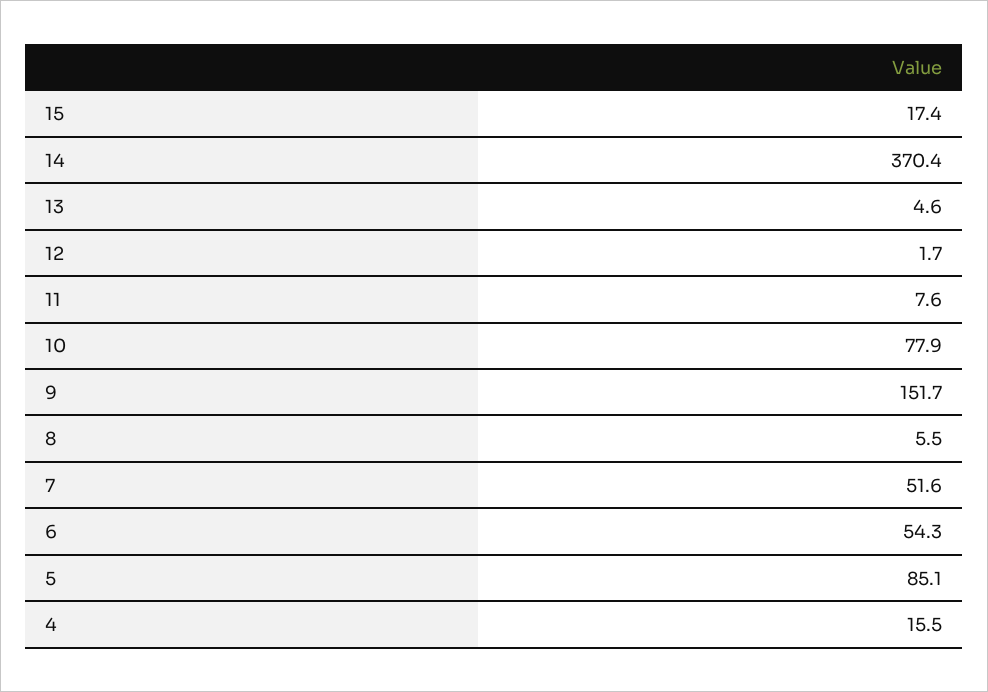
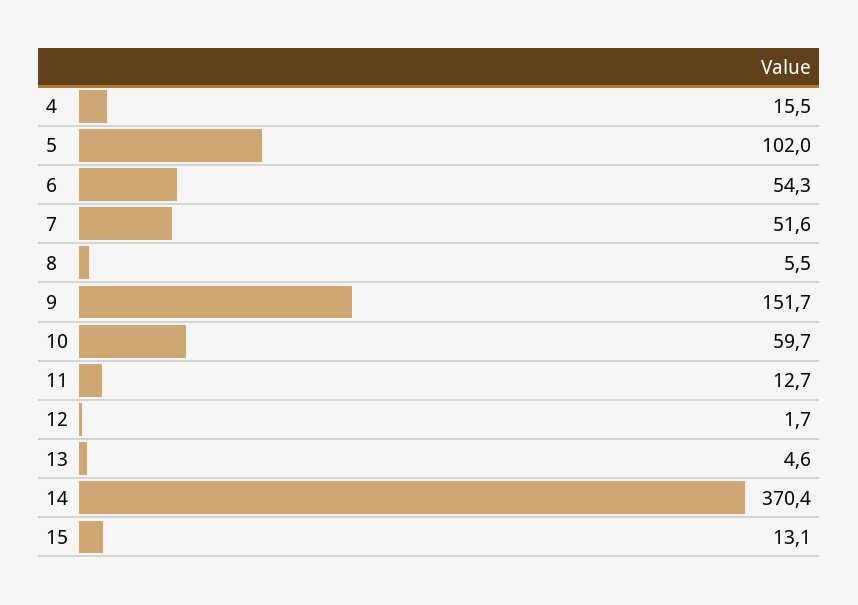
15: 17.4 -> 13.1
11: 7.6 -> 12.7
10: 77.9 -> 59.7
5: 85.1 -> 102

